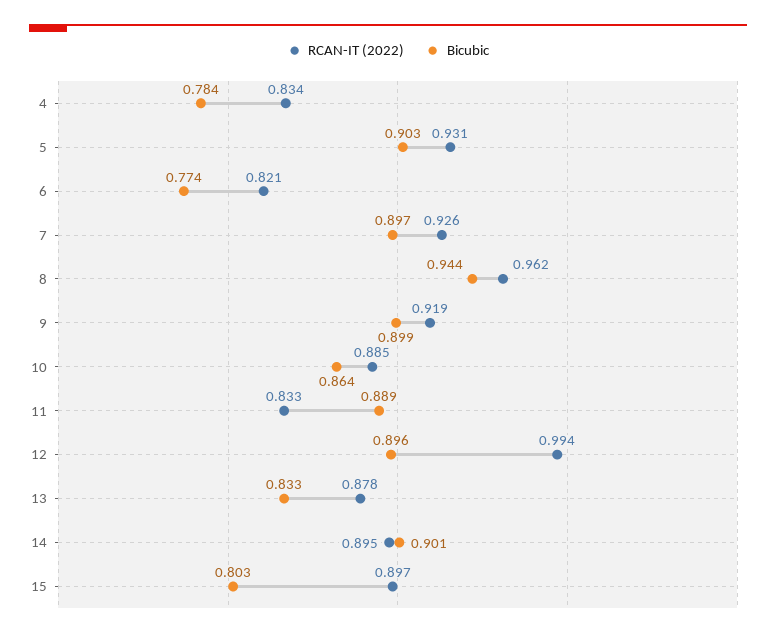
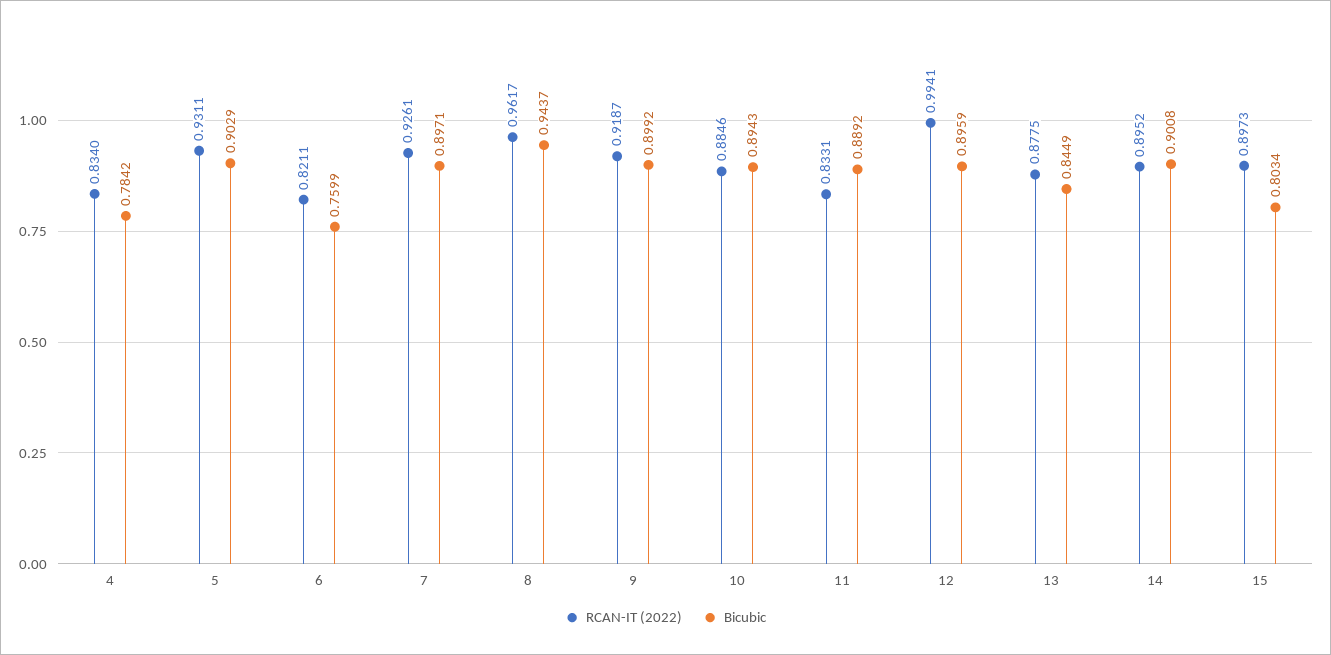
Bicubic, 6: 0.774 -> 0.7599
Bicubic, 10: 0.864 -> 0.8943
Bicubic, 13: 0.833 -> 0.8449

